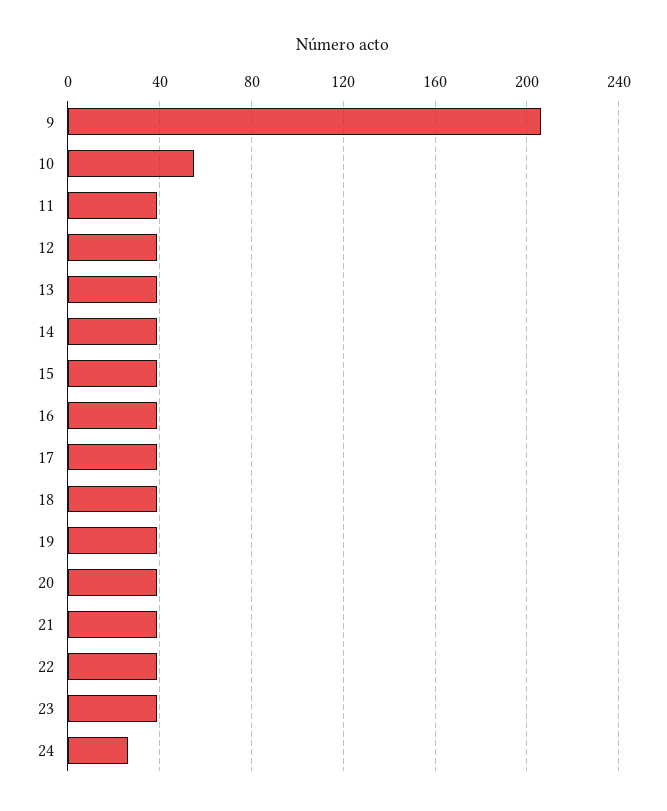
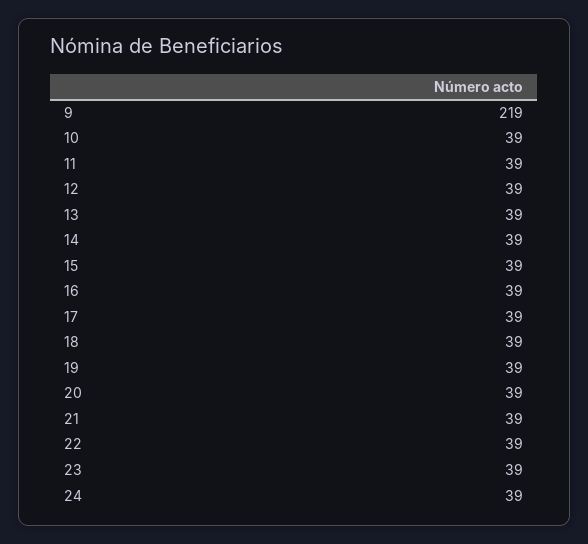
9: 205 -> 219
10: 55 -> 39
24: 25 -> 39

